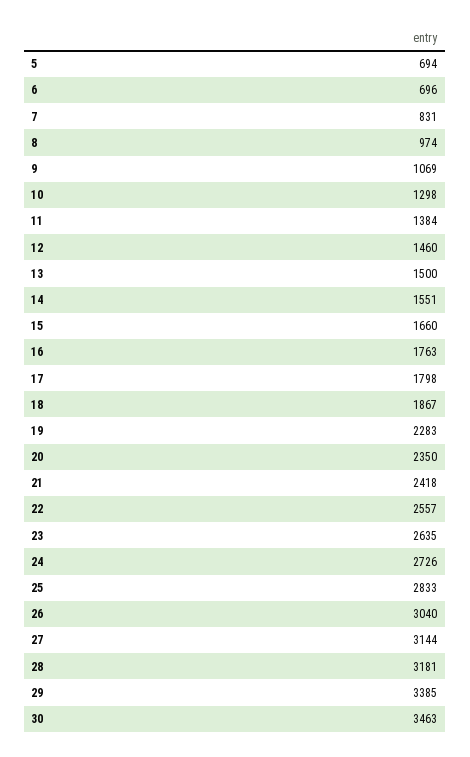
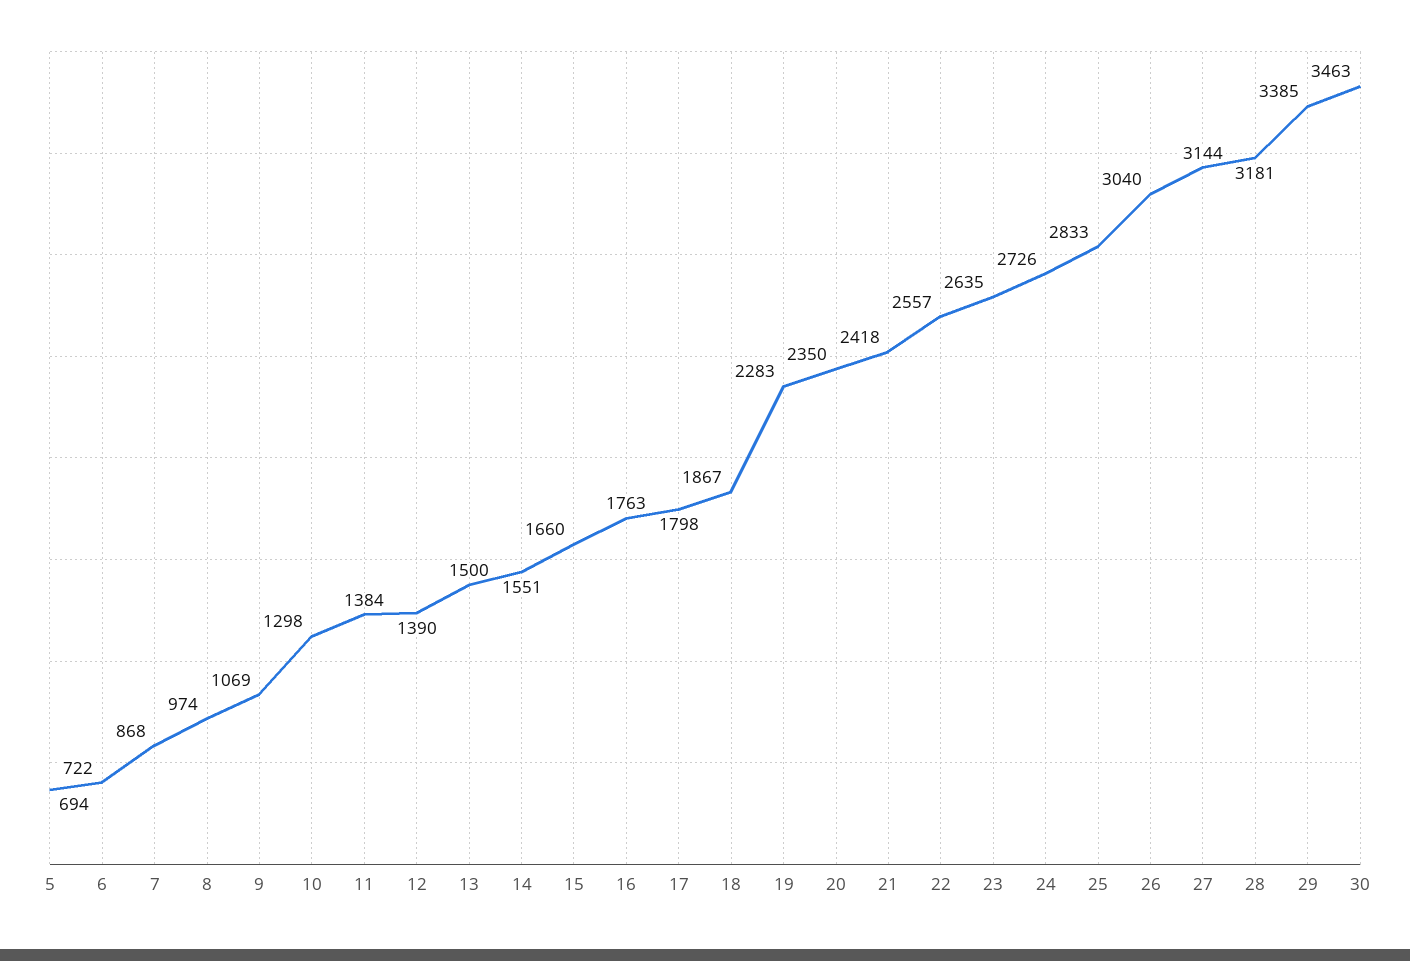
6: 696 -> 722
7: 831 -> 868
12: 1460 -> 1390

